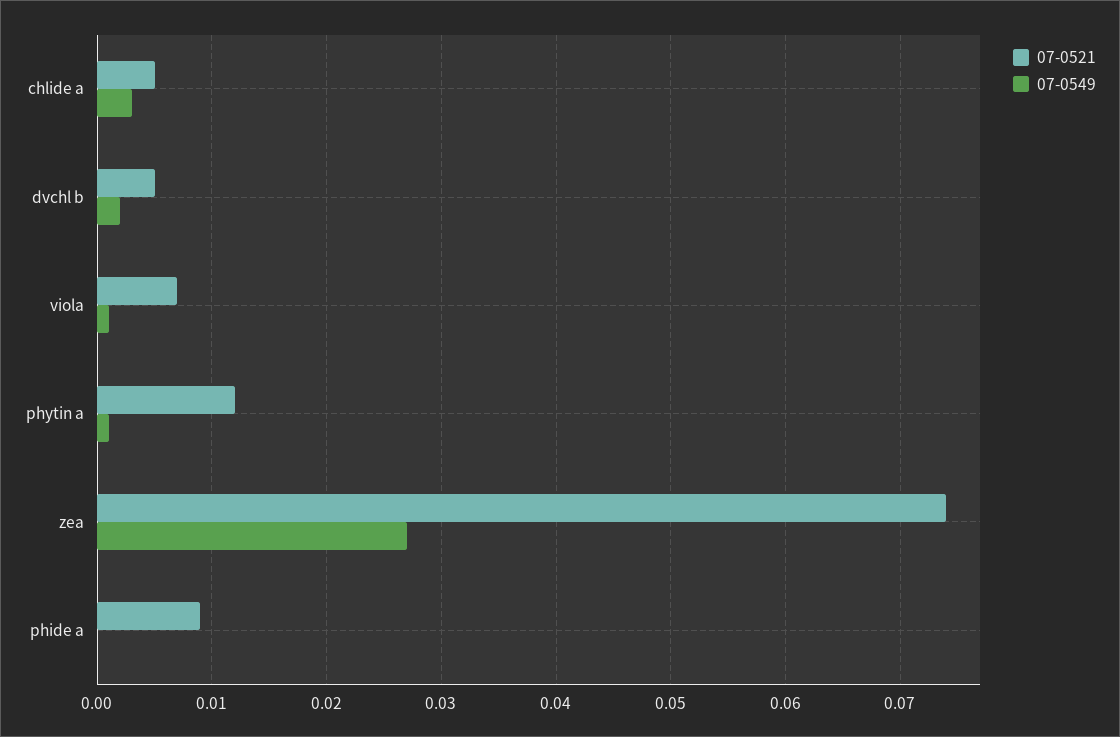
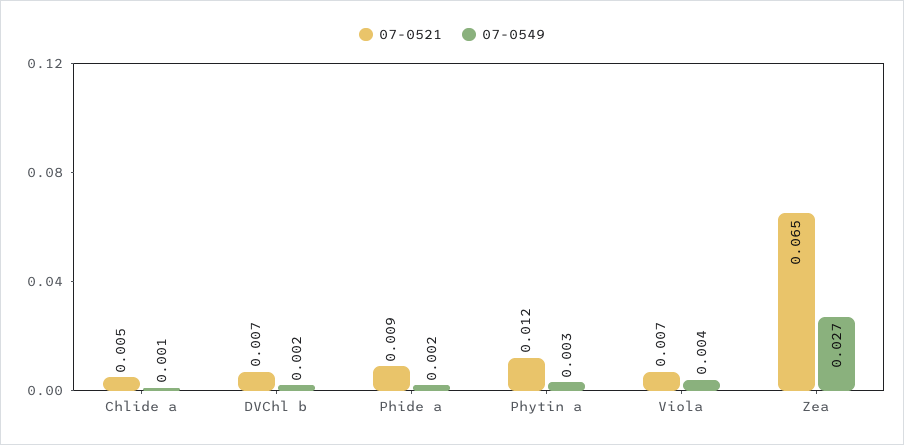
07-0549, chlide a: 0.003 -> 0.001
07-0521, dvchl b: 0.005 -> 0.007
07-0549, viola: 0.001 -> 0.004
07-0549, phytin a: 0.001 -> 0.003
07-0521, zea: 0.074 -> 0.065
07-0549, phide a: 0 -> 0.002

